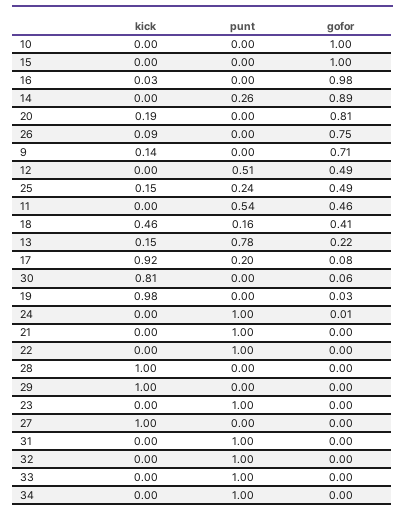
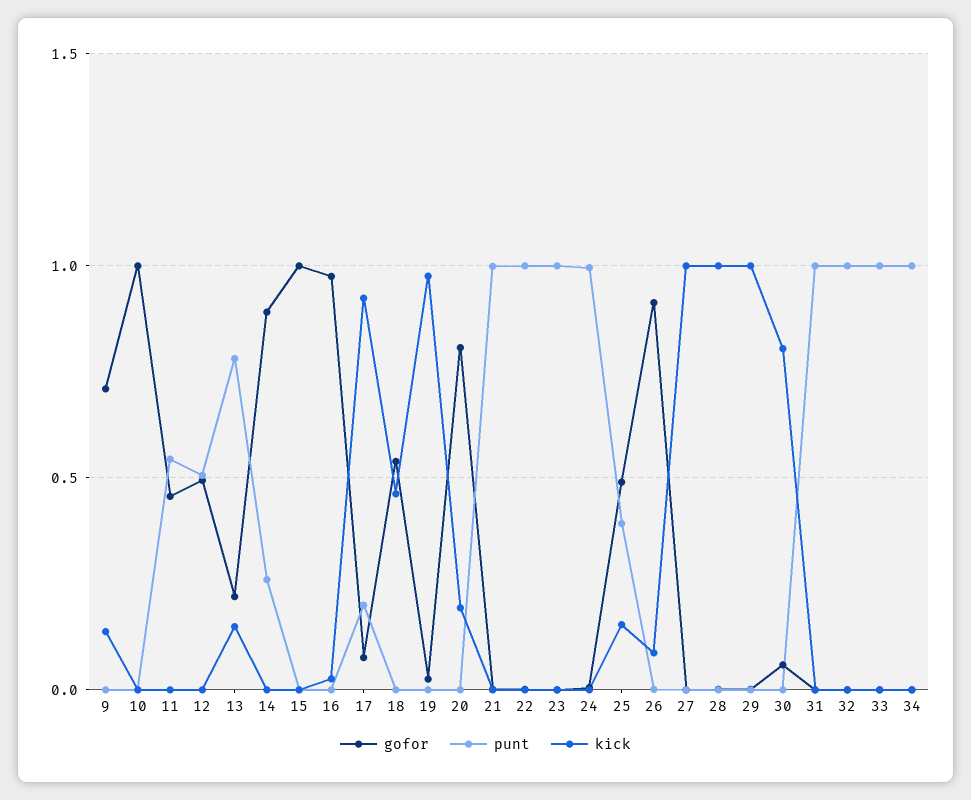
gofor, 26: 0.75 -> 0.9
punt, 25: 0.24 -> 0.4
punt, 18: 0.16 -> 0
gofor, 18: 0.41 -> 0.55

